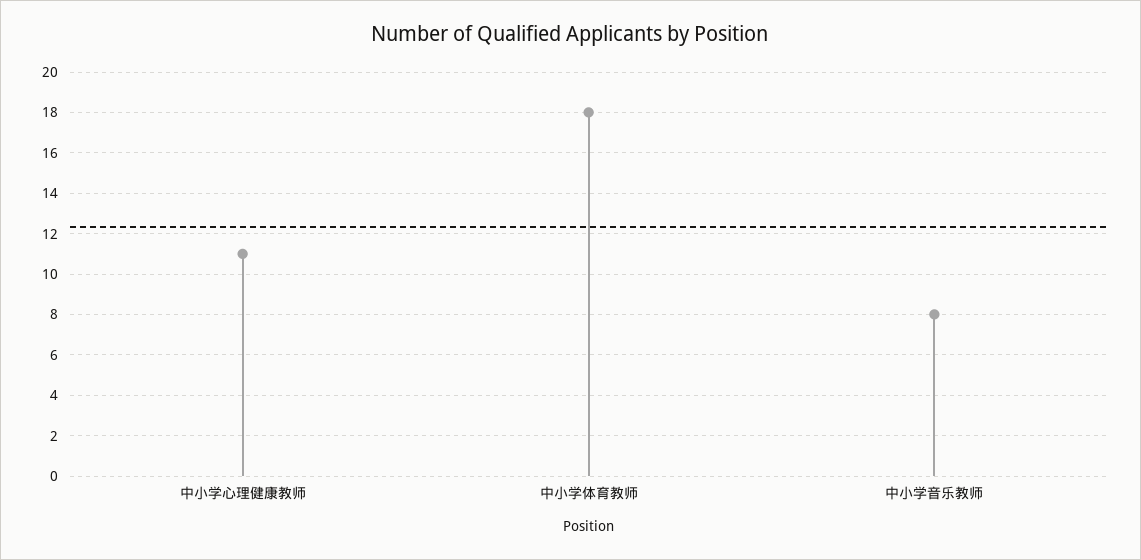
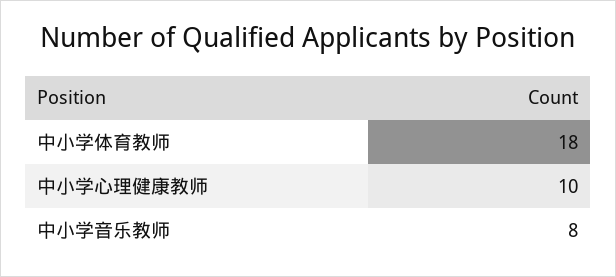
中小学心理健康教师: 11 -> 10

